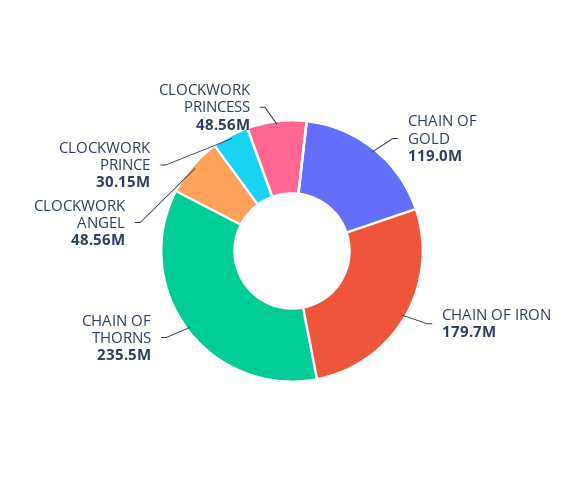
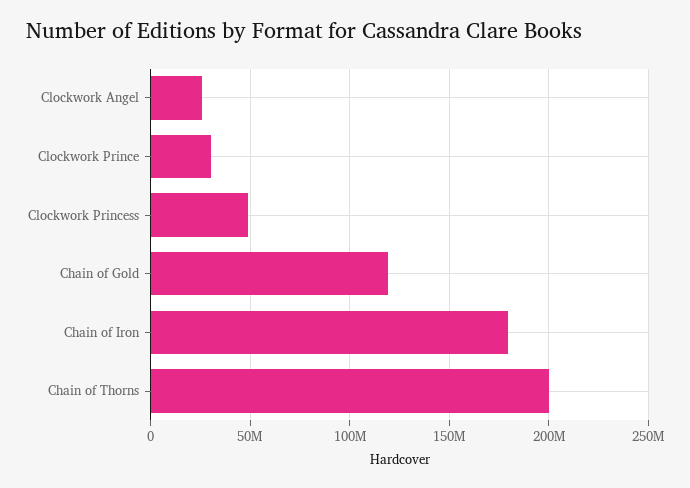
CHAIN OF THORNS: 235500000 -> 200000000
CLOCKWORK ANGEL: 48560000 -> 25000000

